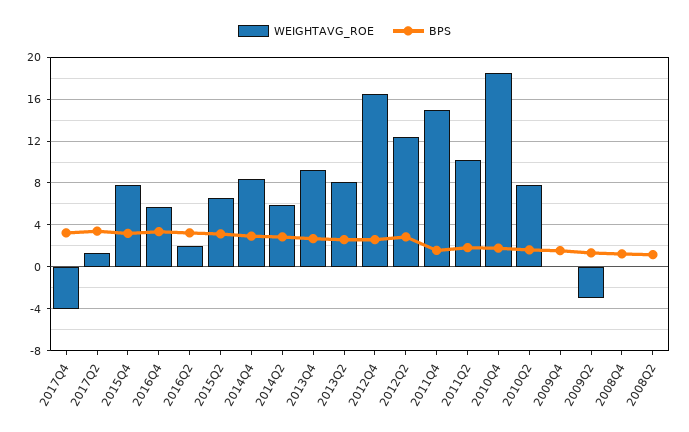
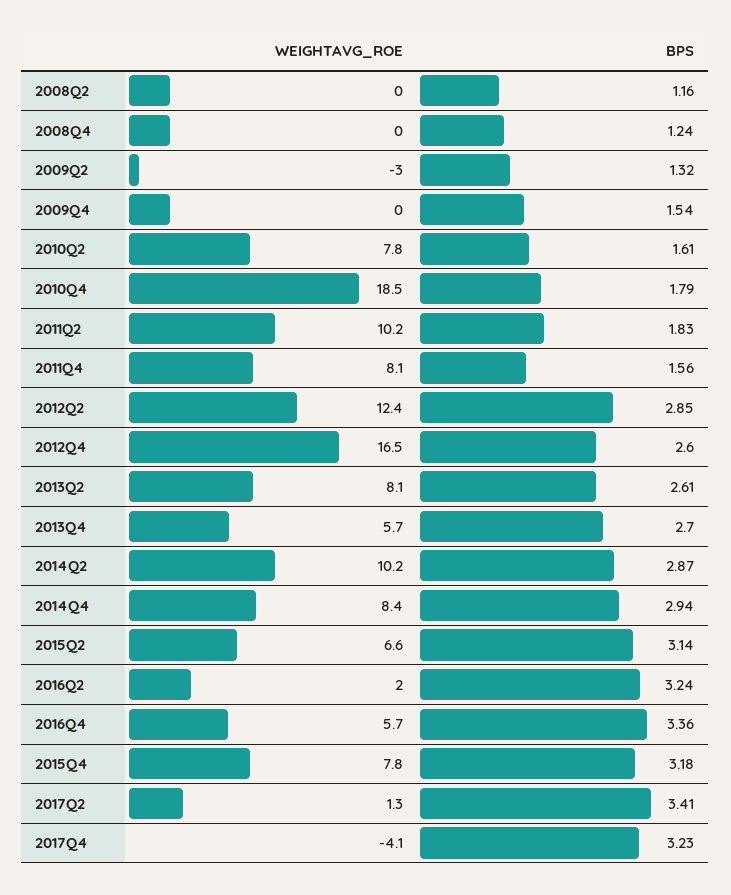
WEIGHTAVG_ROE, 2014Q2: 6 -> 10.2
WEIGHTAVG_ROE, 2013Q4: 9 -> 5.7
WEIGHTAVG_ROE, 2011Q4: 15 -> 8.1

